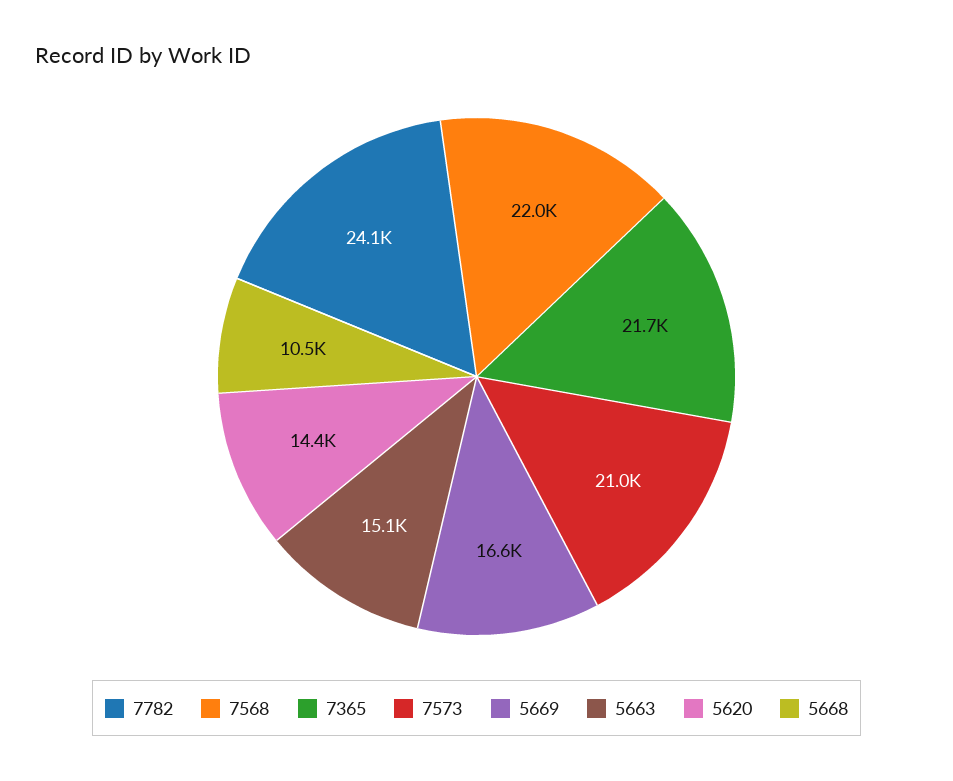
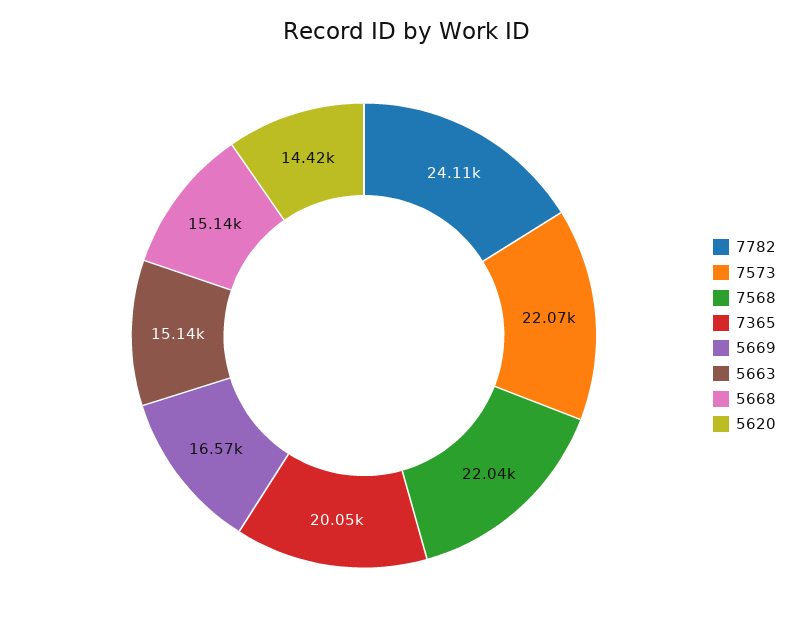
7365: 21700 -> 20050
7573: 21000 -> 22070
5668: 10500 -> 15140

